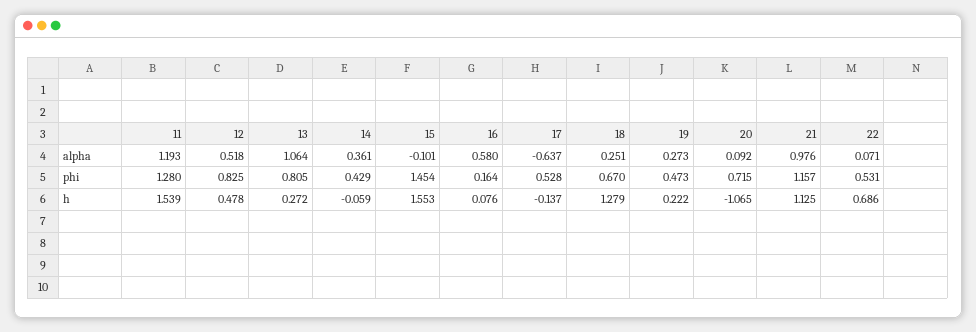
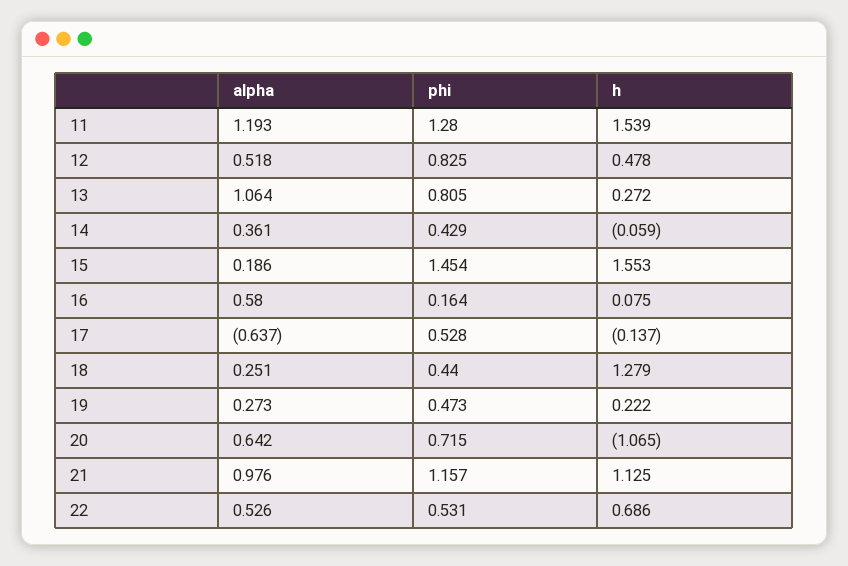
15, alpha: -0.101 -> 0.186
20, alpha: 0.092 -> 0.642
22, alpha: 0.071 -> 0.526
18, phi: 0.67 -> 0.44
16, h: 0.076 -> 0.075

